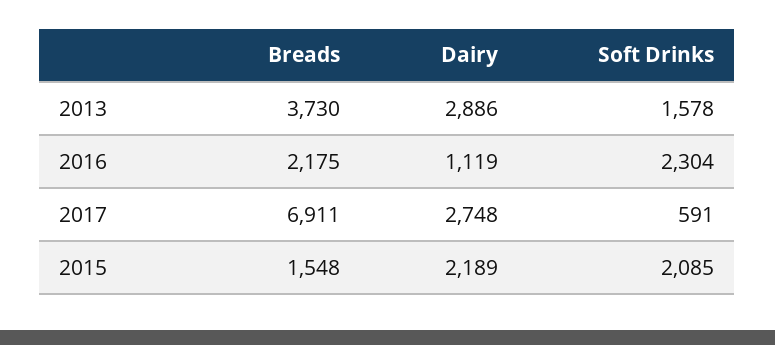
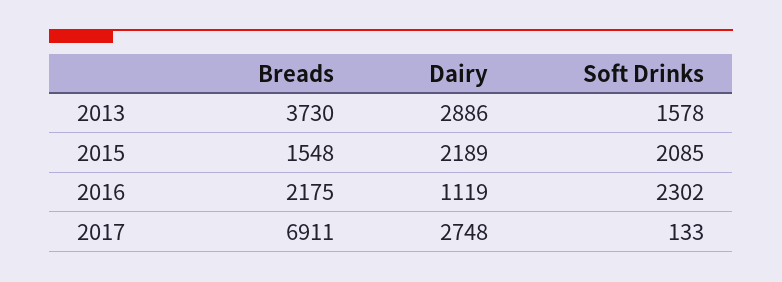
Soft Drinks, 2016: 2304 -> 2302
Soft Drinks, 2017: 591 -> 133

